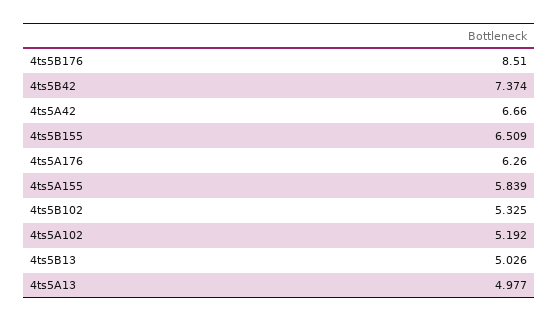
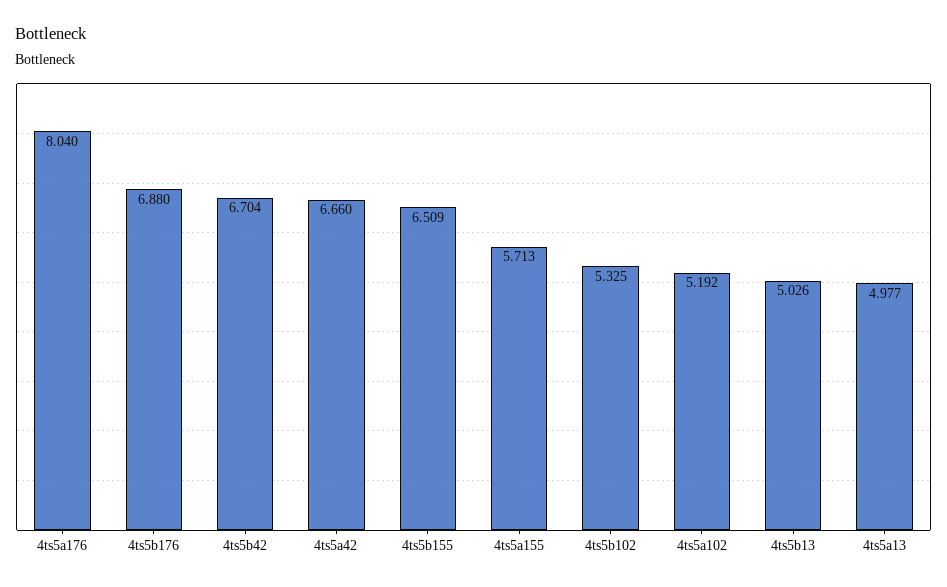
4ts5B176: 8.51 -> 6.88
4ts5B42: 7.374 -> 6.704
4ts5A176: 6.26 -> 8.04
4ts5A155: 5.839 -> 5.713

